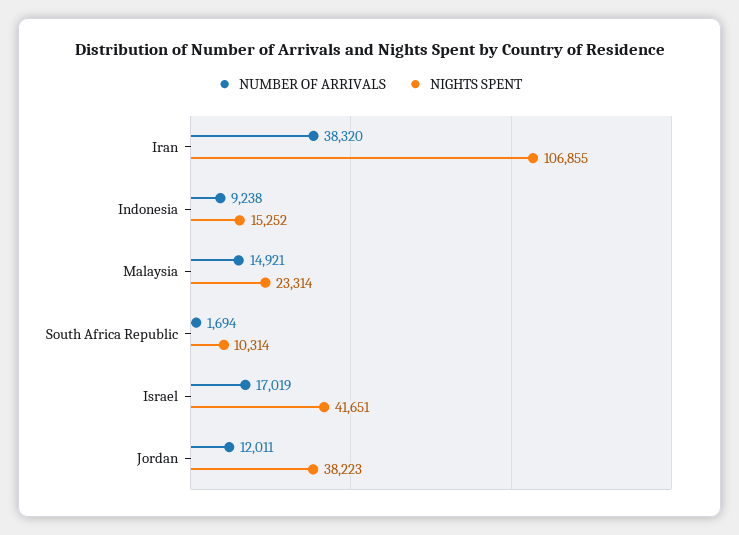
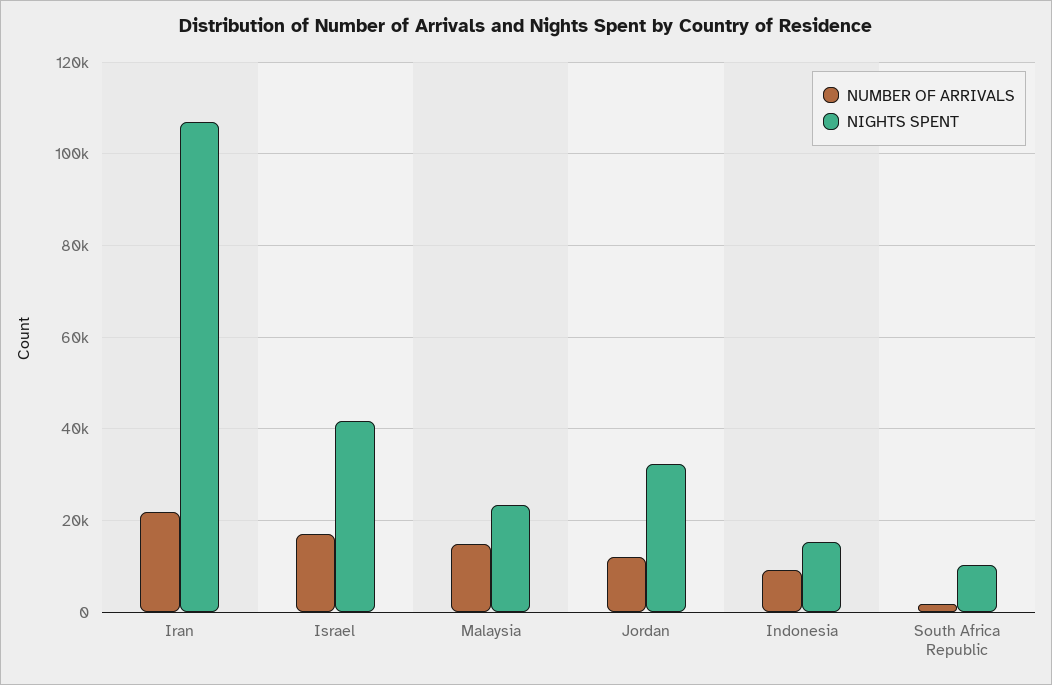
NUMBER OF ARRIVALS, Iran: 38320 -> 22000
NIGHTS SPENT, Jordan: 38223 -> 32000

